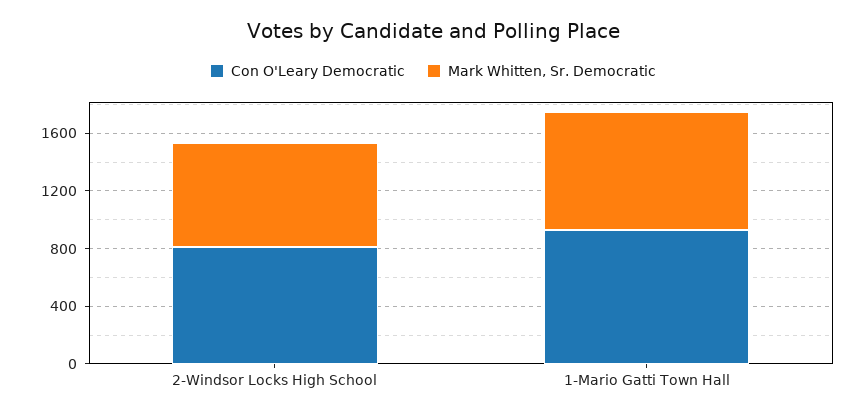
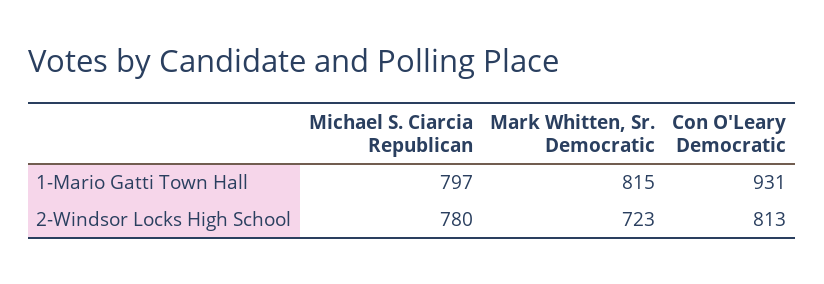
Michael S. Ciarcia Republican, 1-Mario Gatti Town Hall: none -> 797
Michael S. Ciarcia Republican, 2-Windsor Locks High School: none -> 780

